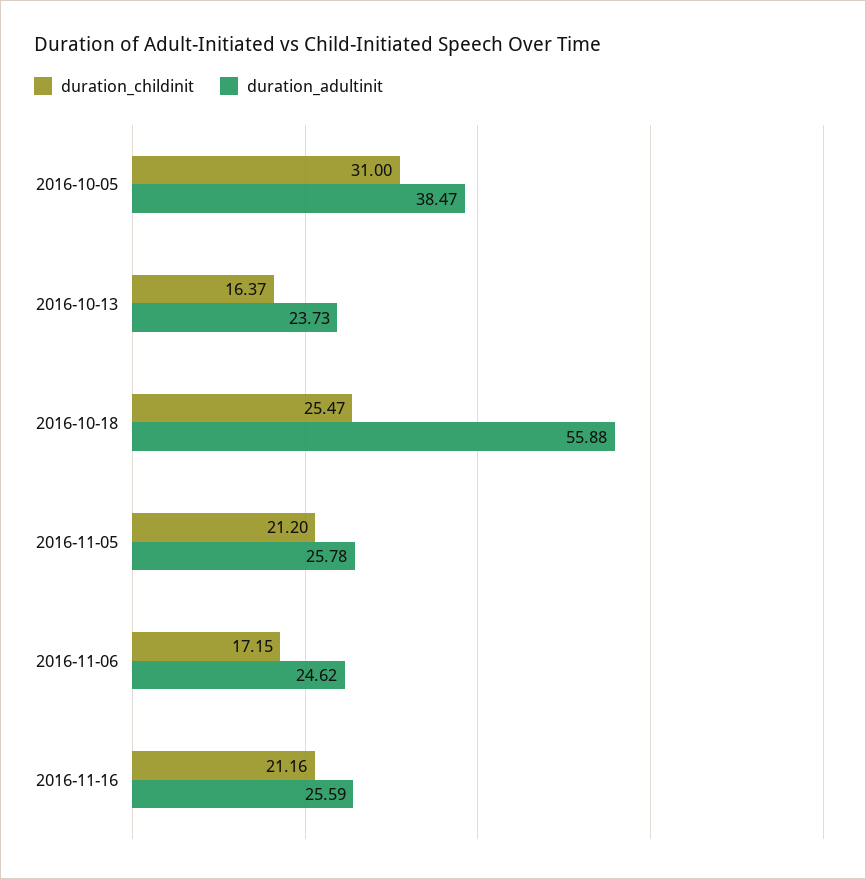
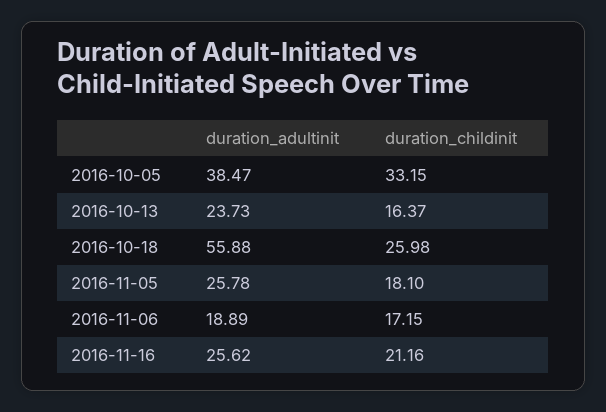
duration_childinit, 2016-10-05: 31 -> 33.15
duration_childinit, 2016-10-18: 25.47 -> 25.98
duration_childinit, 2016-11-05: 21.2 -> 18.1
duration_adultinit, 2016-11-06: 24.62 -> 18.89
duration_adultinit, 2016-11-16: 25.59 -> 25.62

